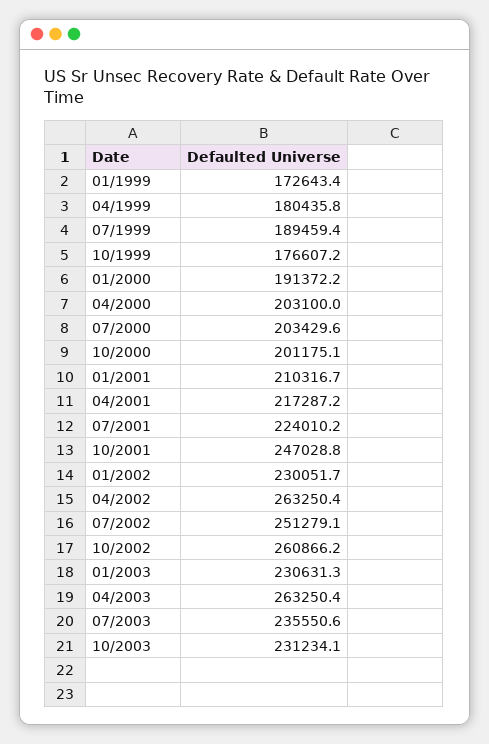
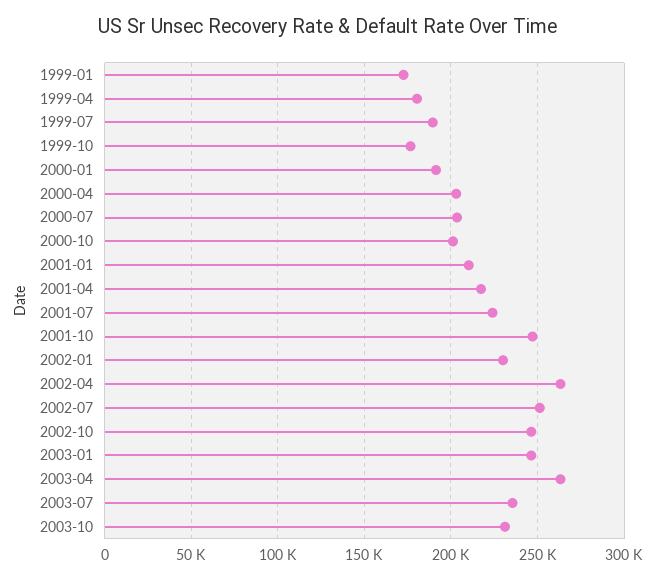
10/2002: 260866.2 -> 245000
01/2003: 230631.3 -> 245000

